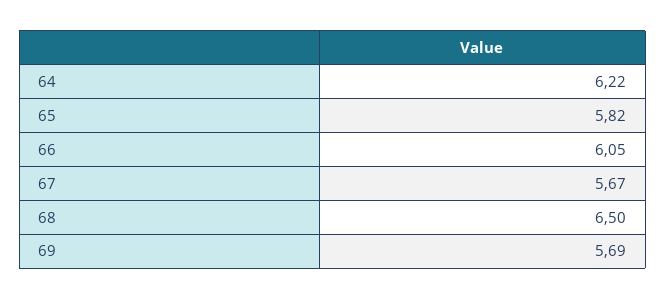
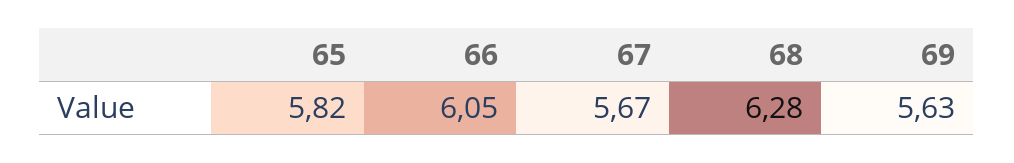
64: 6.22 -> none
68: 6.5 -> 6.28
69: 5.69 -> 5.63

